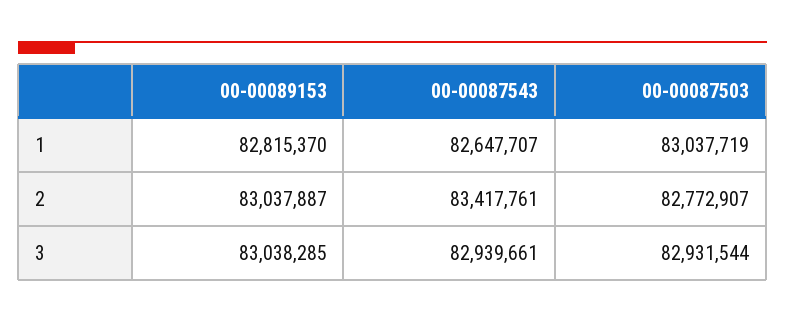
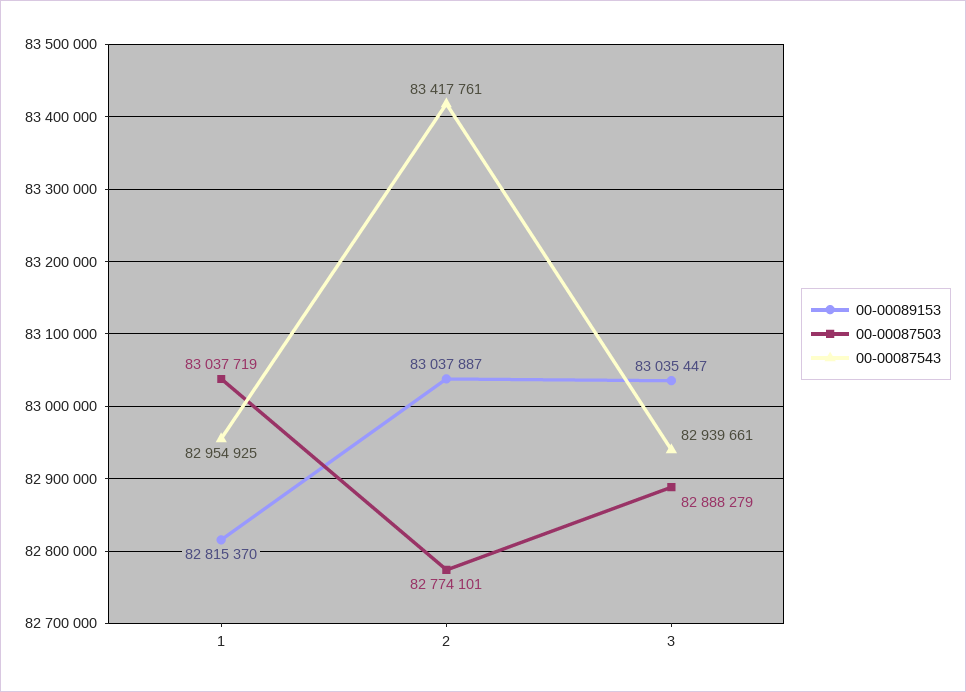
00-00087543, 1: 82647707 -> 82954925
00-00087503, 2: 82772907 -> 82774101
00-00089153, 3: 83038285 -> 83035447
00-00087503, 3: 82931544 -> 82888279

